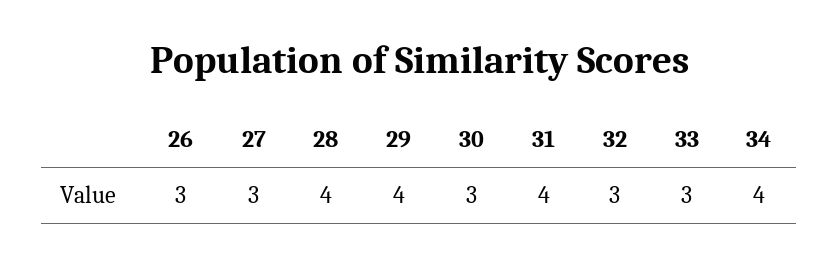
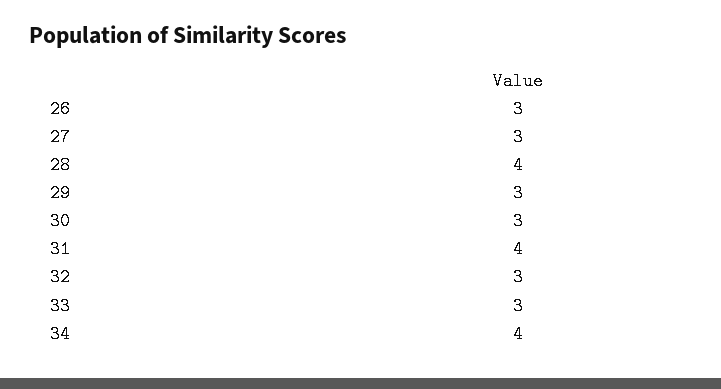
29: 4 -> 3

